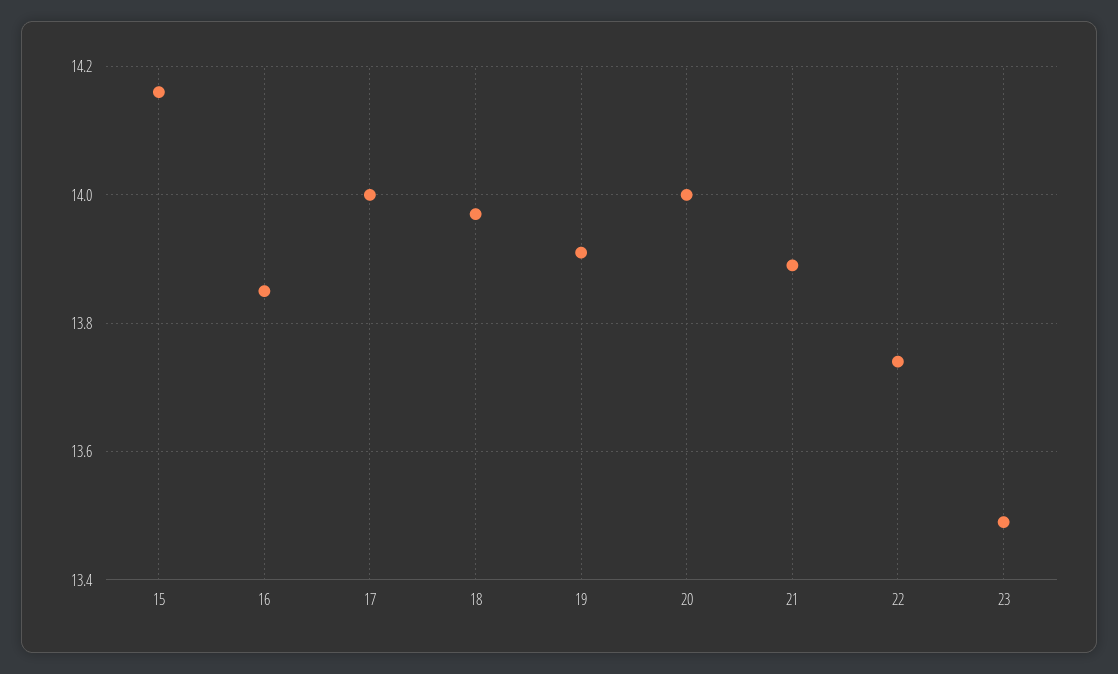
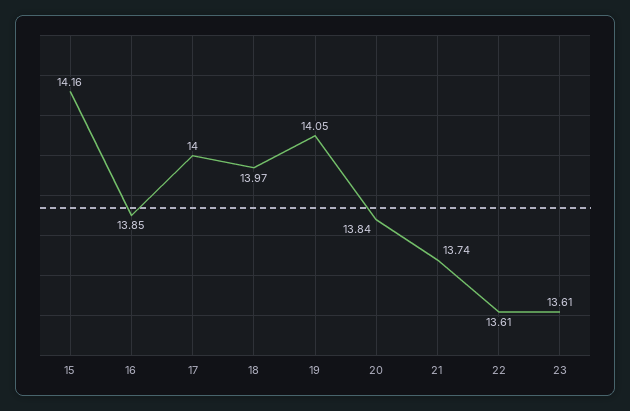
19: 13.9 -> 14.05
20: 14 -> 13.84
21: 13.9 -> 13.74
22: 13.75 -> 13.61
23: 13.5 -> 13.61

